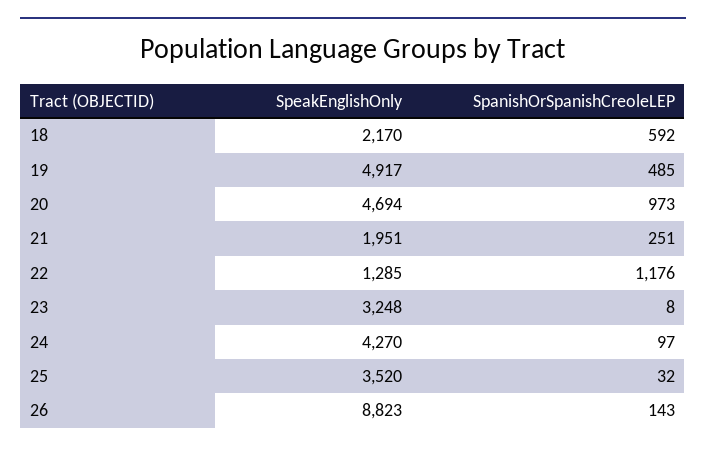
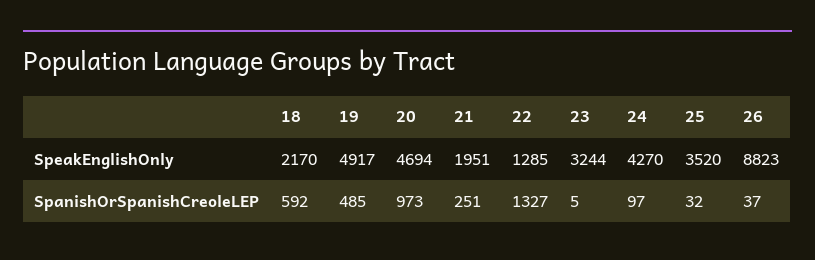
SpanishOrSpanishCreoleLEP, 22: 1176 -> 1327
SpeakEnglishOnly, 23: 3248 -> 3244
SpanishOrSpanishCreoleLEP, 23: 8 -> 5
SpanishOrSpanishCreoleLEP, 26: 143 -> 37

